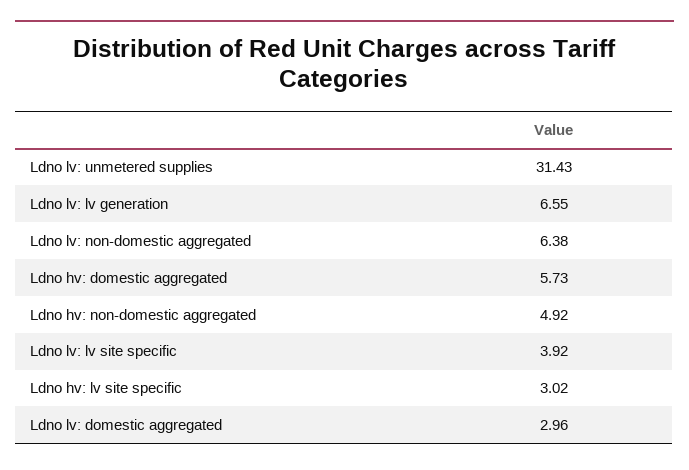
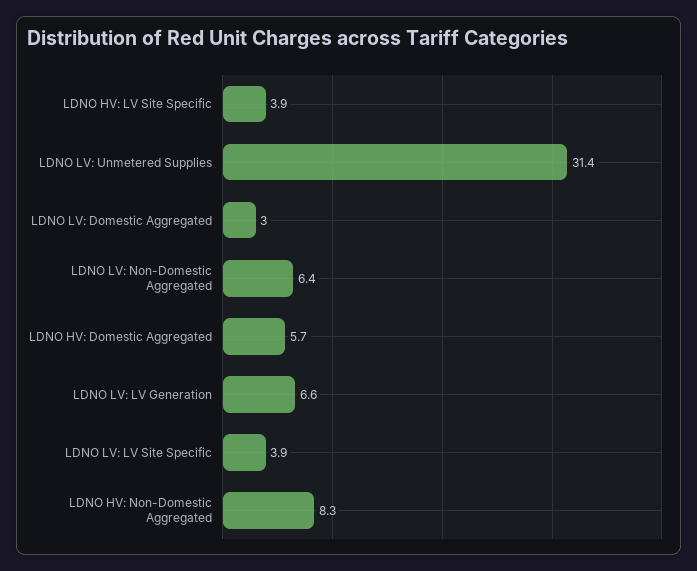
Ldno hv: non-domestic aggregated: 4.92 -> 8.3
Ldno hv: lv site specific: 3.02 -> 3.9

